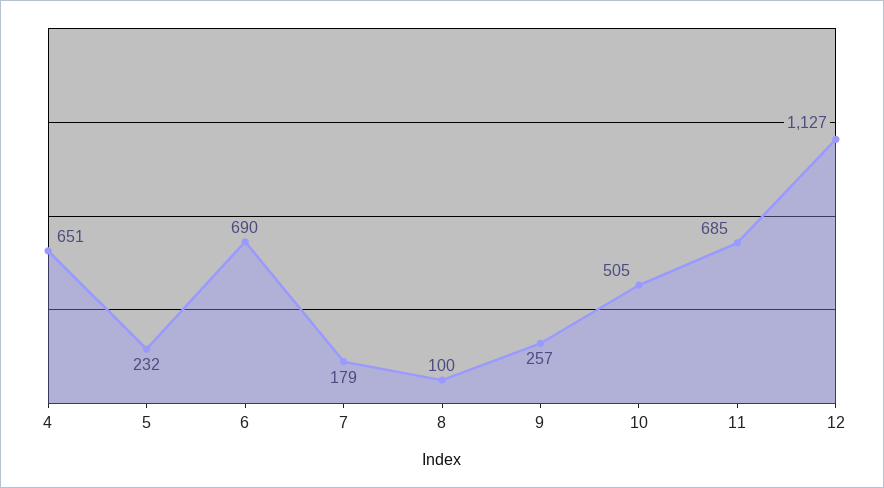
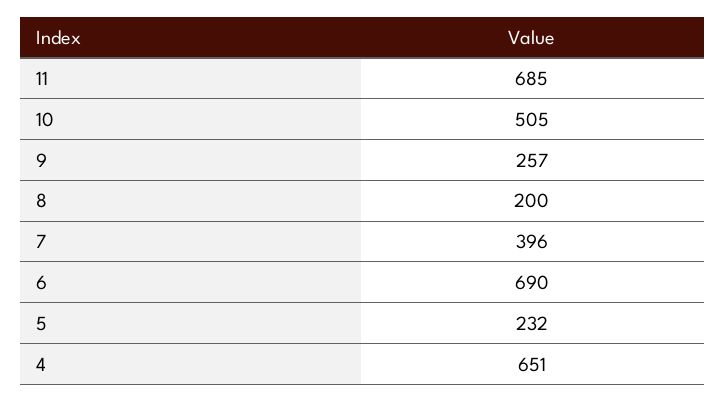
7: 179 -> 396
8: 100 -> 200
12: 1127 -> none

